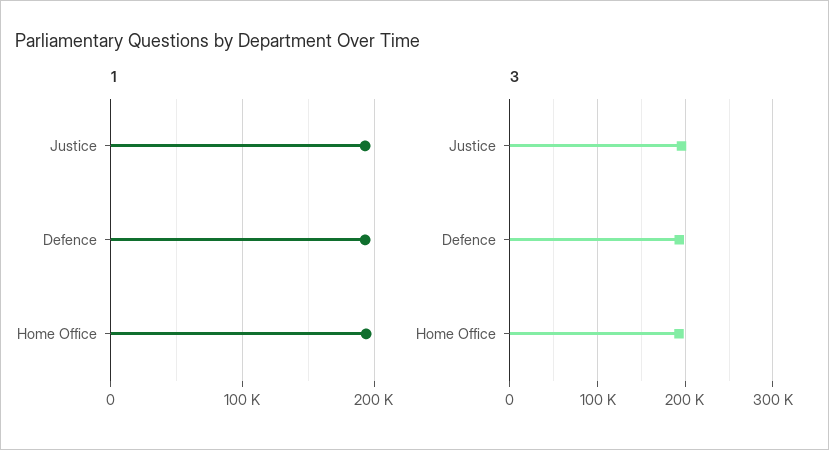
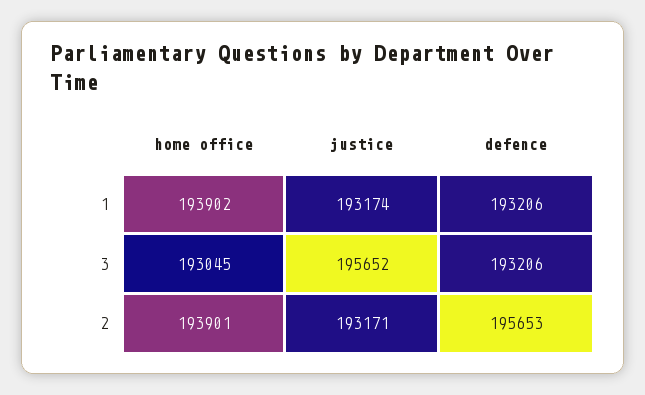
2, Home Office: none -> 193901
2, Justice: none -> 193171
2, Defence: none -> 195653

